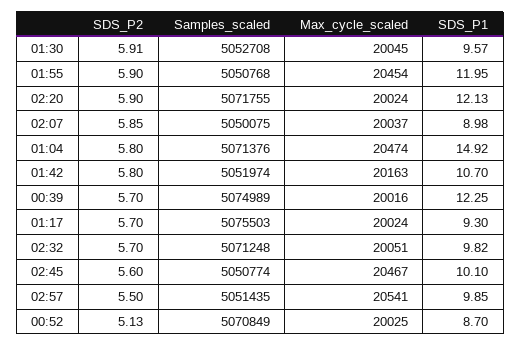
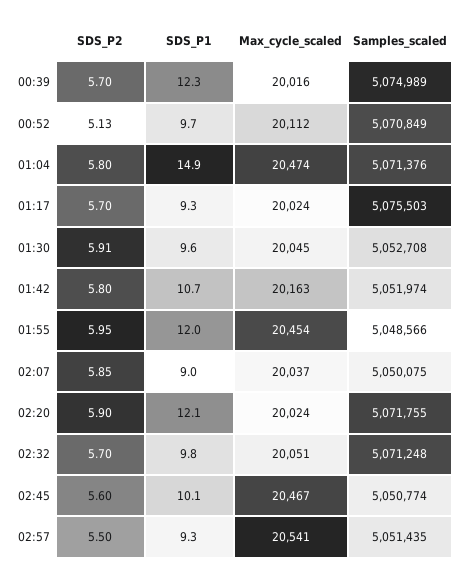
SDS_P2, 01:55: 5.9 -> 5.95
Samples_scaled, 01:55: 5050768 -> 5048566
SDS_P1, 02:57: 9.85 -> 9.3
Max_cycle_scaled, 00:52: 20025 -> 20112
SDS_P1, 00:52: 8.7 -> 9.7

